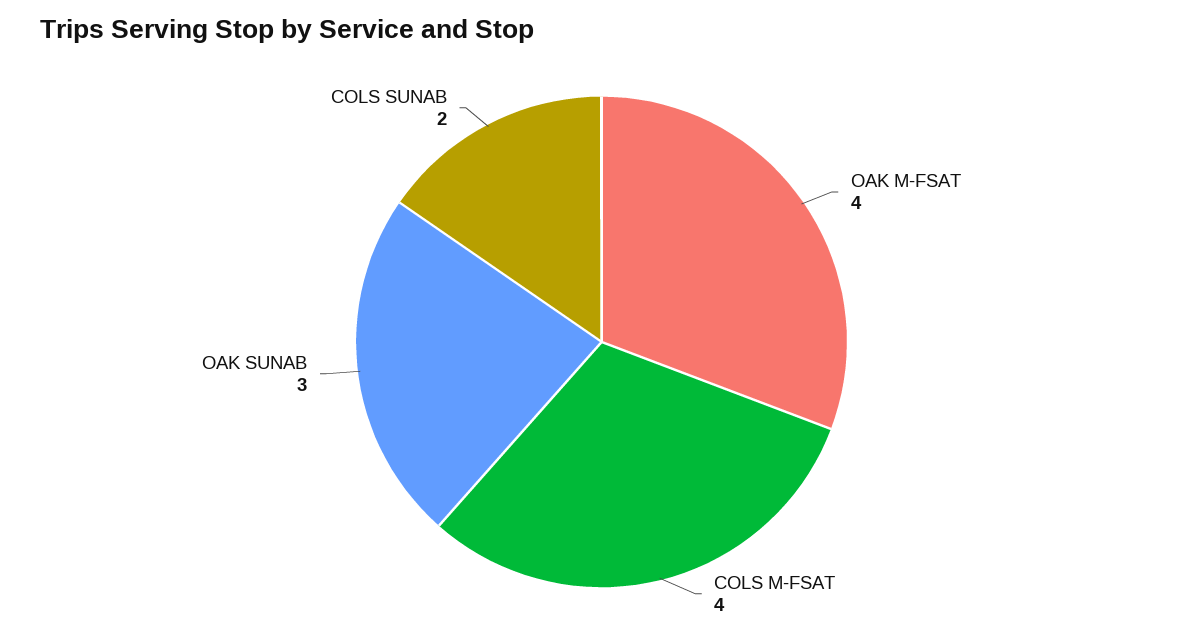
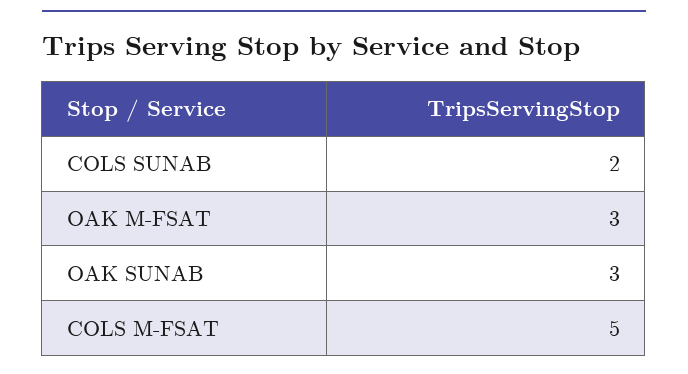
OAK M-FSAT: 4 -> 3
COLS M-FSAT: 4 -> 5

